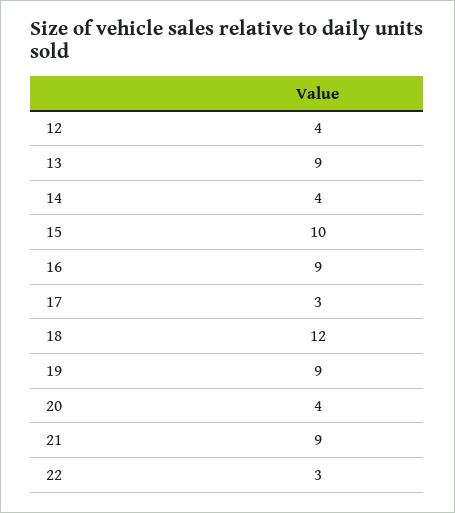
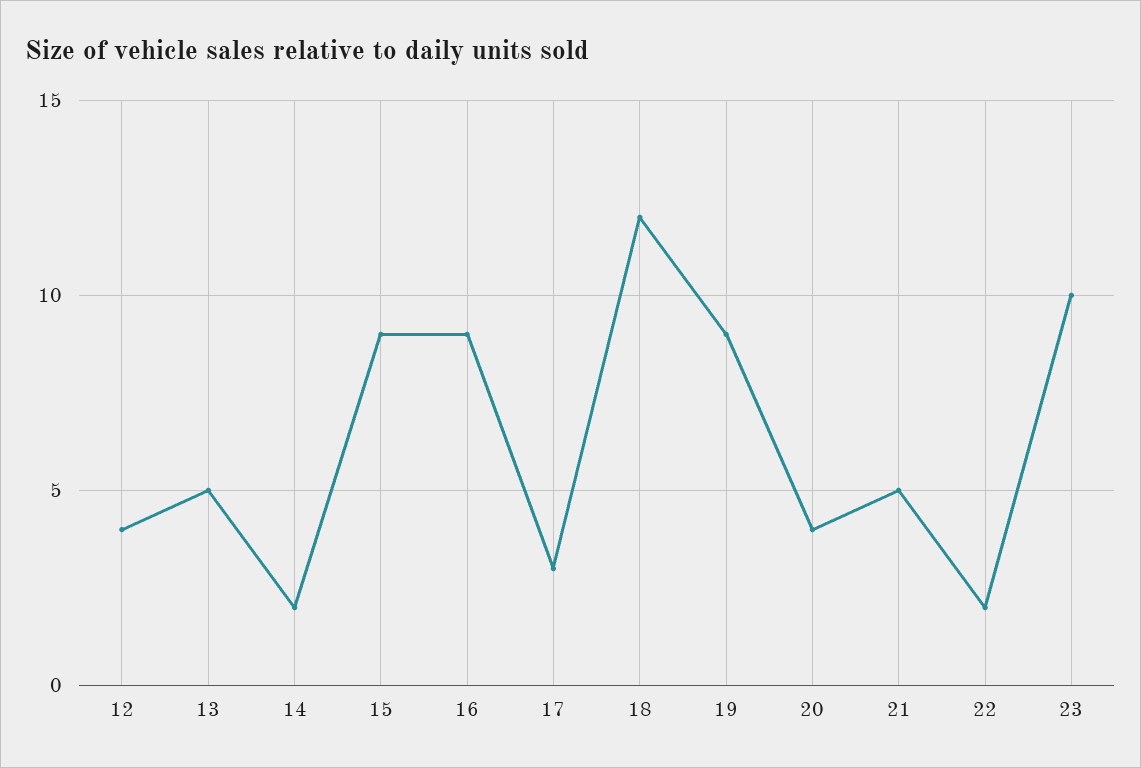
13: 9 -> 5
14: 4 -> 2
15: 10 -> 9
21: 9 -> 5
22: 3 -> 2
23: none -> 10

